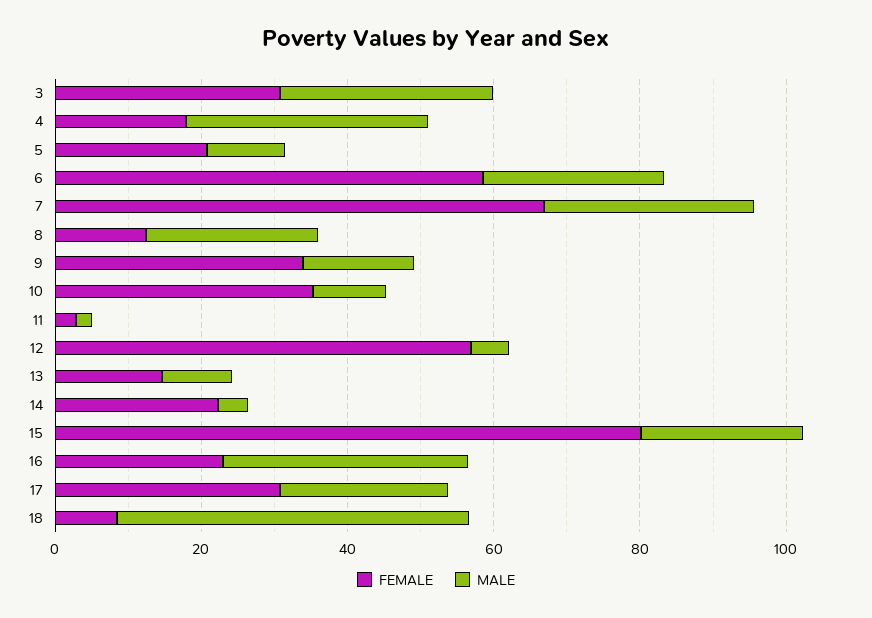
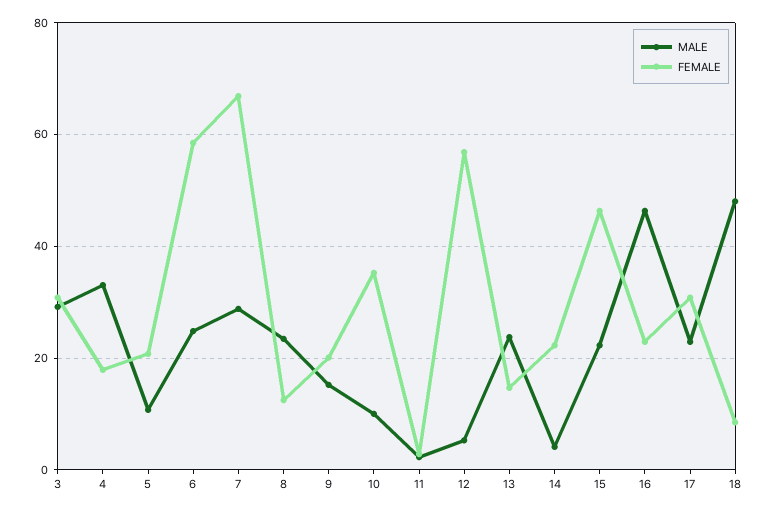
FEMALE, 9: 35 -> 20
MALE, 13: 10 -> 24
FEMALE, 15: 80 -> 46
MALE, 16: 35 -> 46

